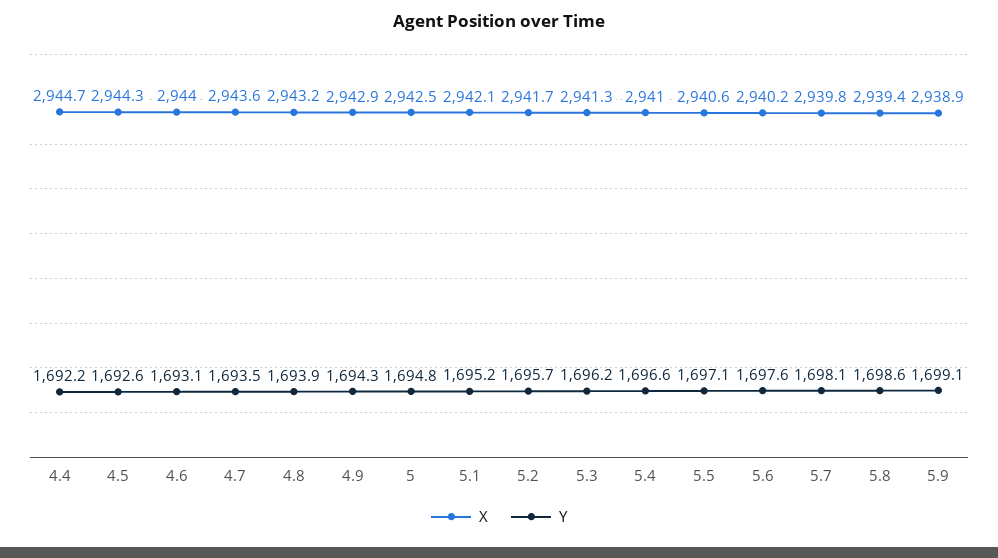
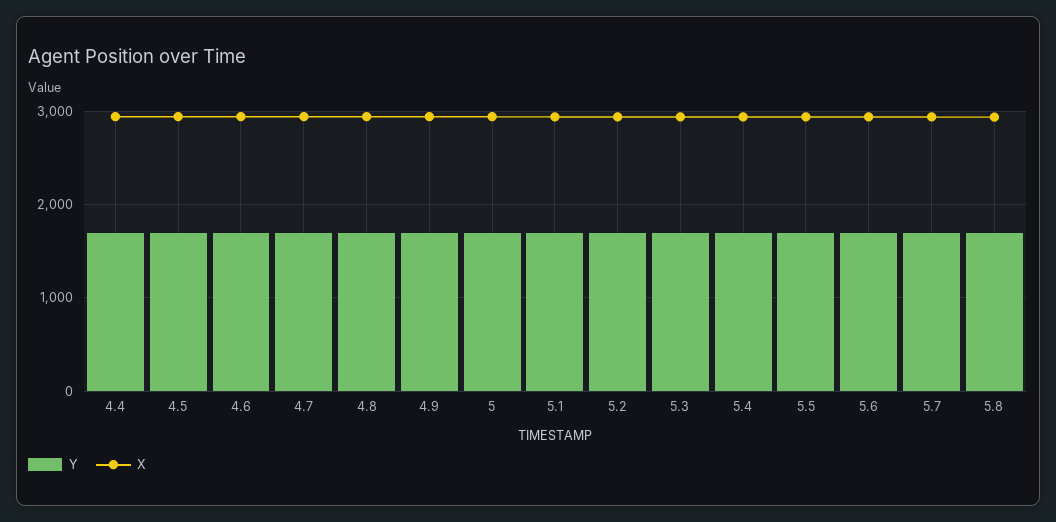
X, 5.9: 2938.9 -> none
Y, 5.9: 1699.1 -> none

